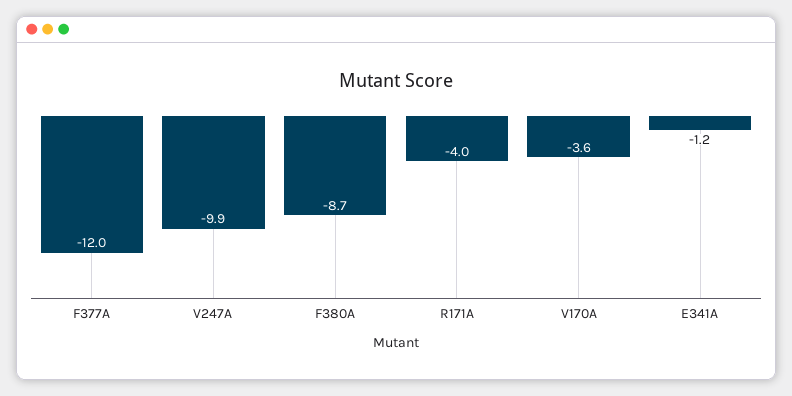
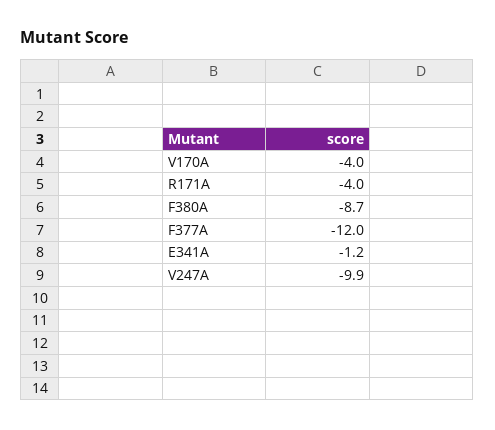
V170A: -3.6 -> -4

